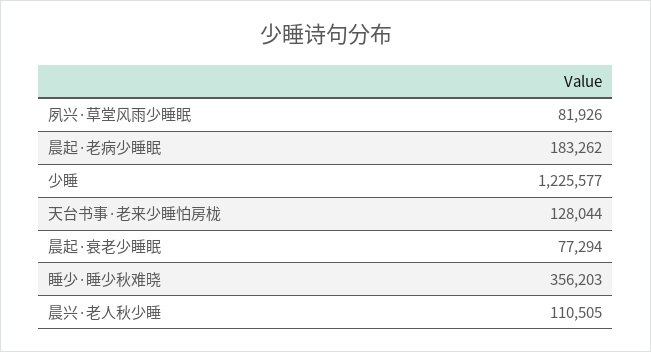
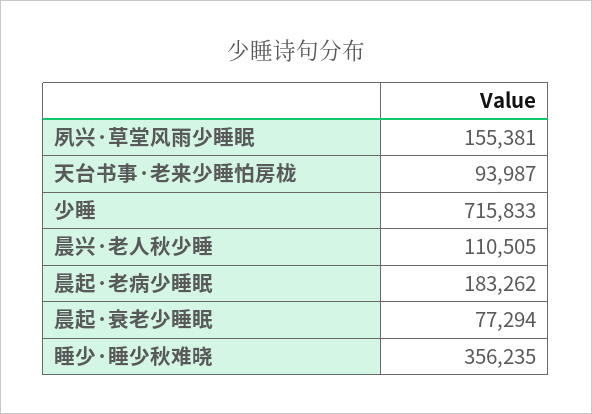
夙兴·草堂风雨少睡眠: 81926 -> 155381
少睡: 1225577 -> 715833
天台书事·老来少睡怕房栊: 128044 -> 93987
睡少·睡少秋难晓: 356203 -> 356235

